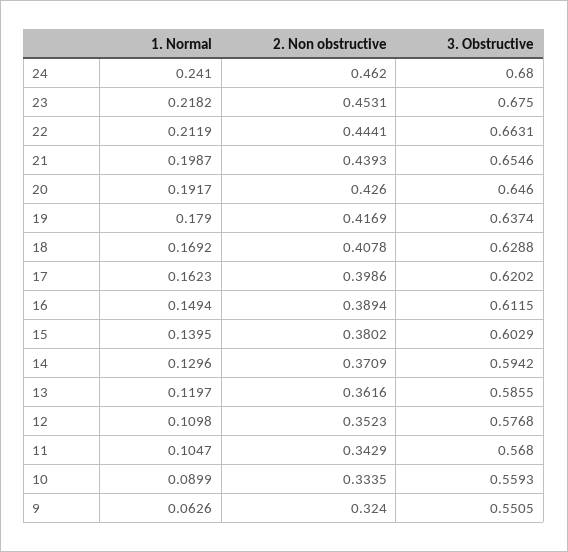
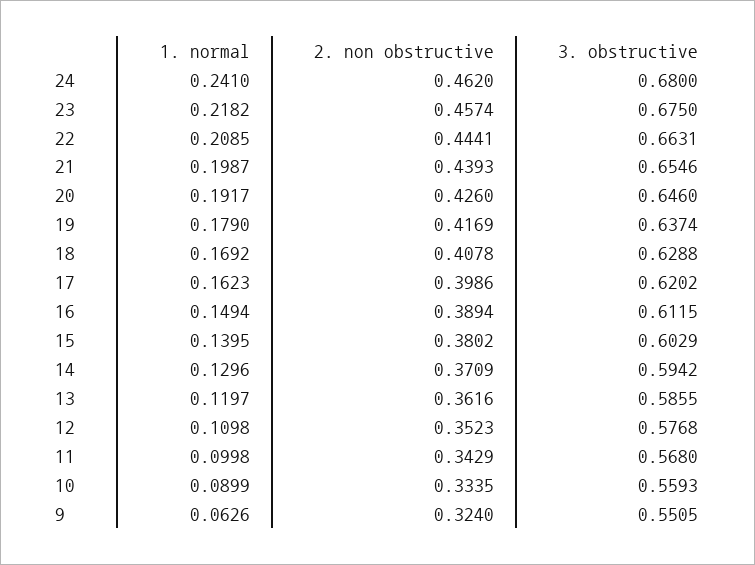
2. Non obstructive, 23: 0.4531 -> 0.4574
1. Normal, 22: 0.2119 -> 0.2085
1. Normal, 11: 0.1047 -> 0.0998

